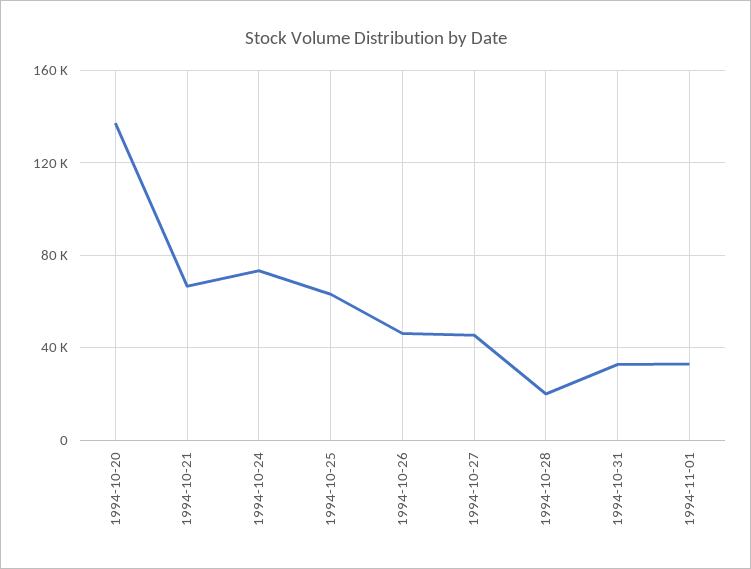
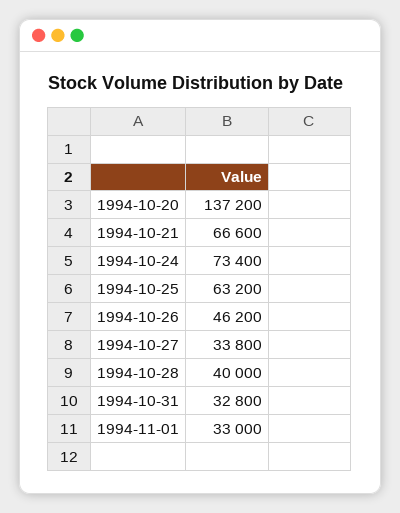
1994-10-27: 45000 -> 33800
1994-10-28: 20000 -> 40000

